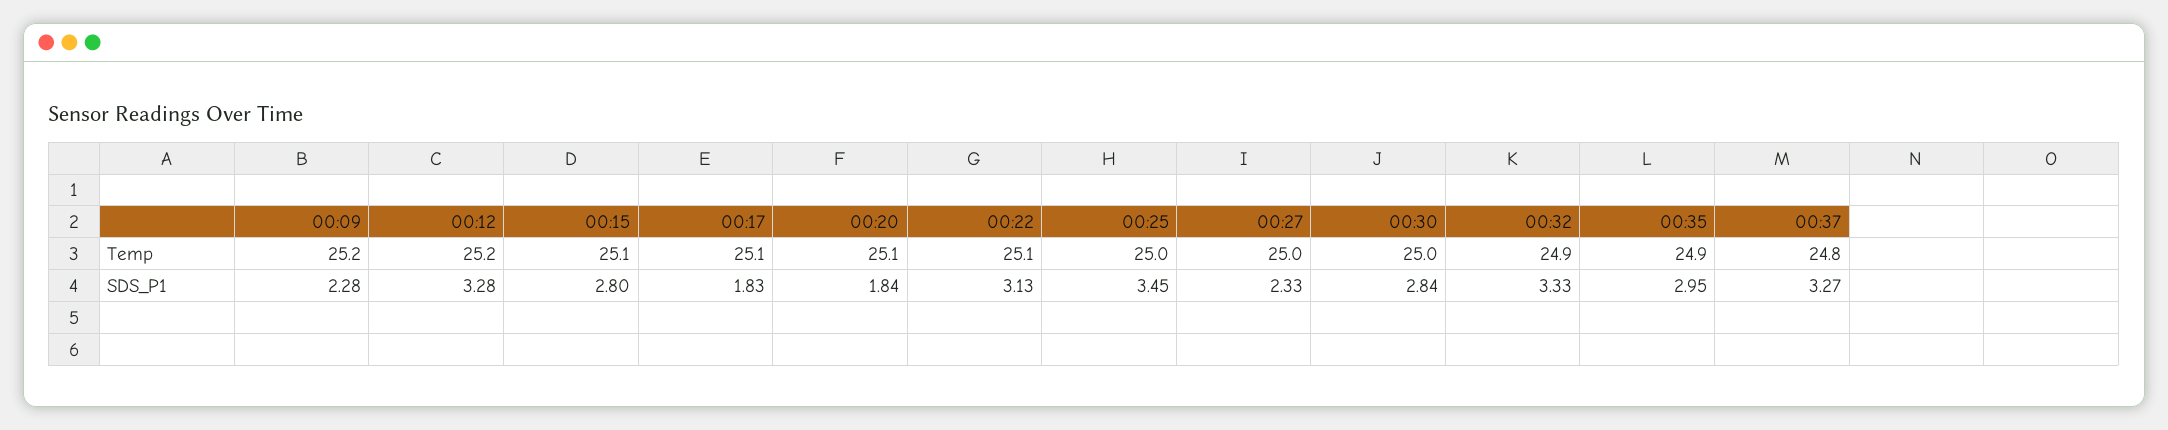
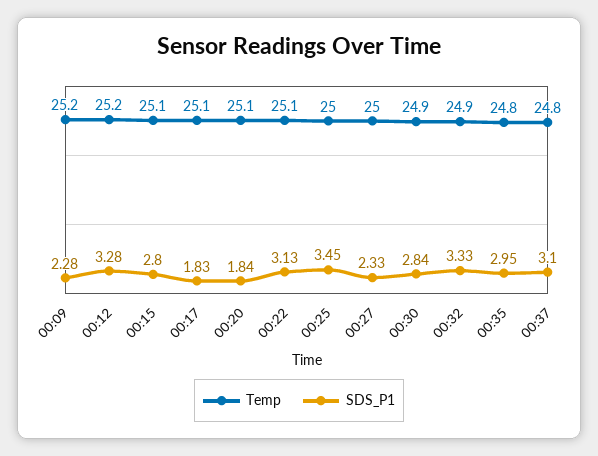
Temp, 00:30: 25 -> 24.9
Temp, 00:35: 24.9 -> 24.8
SDS_P1, 00:37: 3.27 -> 3.1

